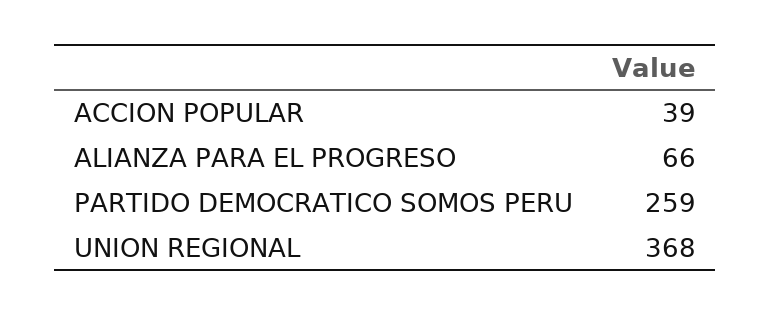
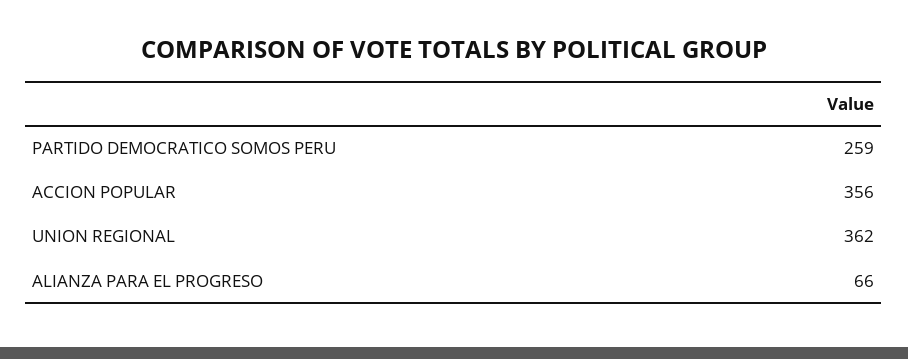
ACCION POPULAR: 39 -> 356
UNION REGIONAL: 368 -> 362

